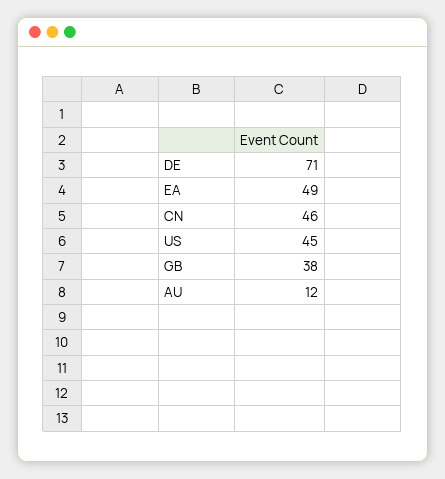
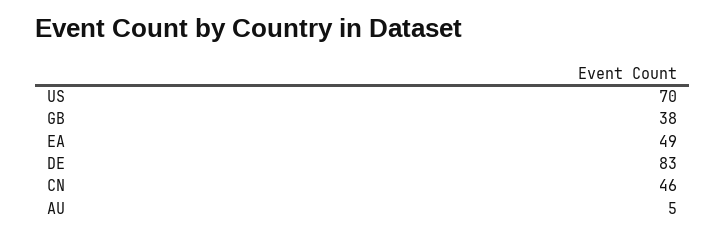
DE: 71 -> 83
US: 45 -> 70
AU: 12 -> 5

